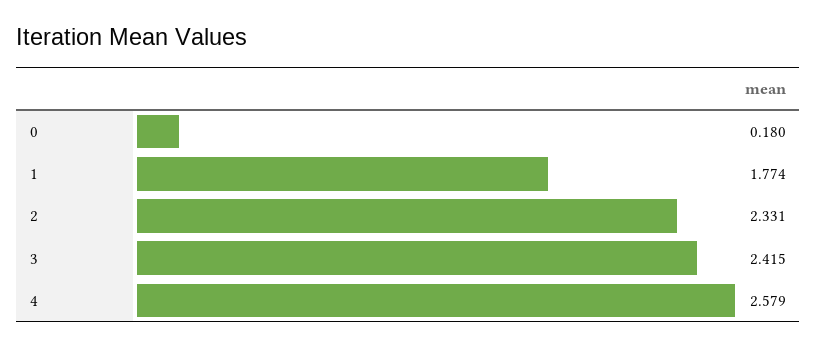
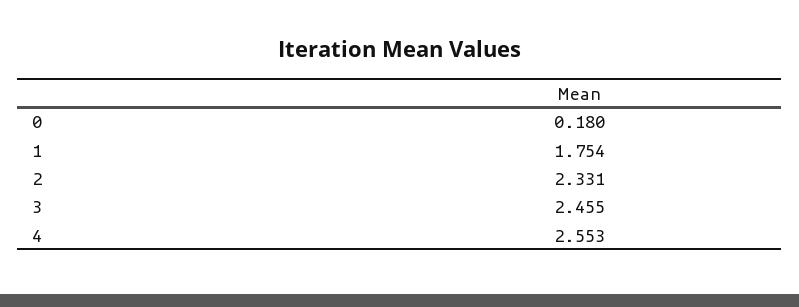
1: 1.774 -> 1.754
3: 2.415 -> 2.455
4: 2.579 -> 2.553

